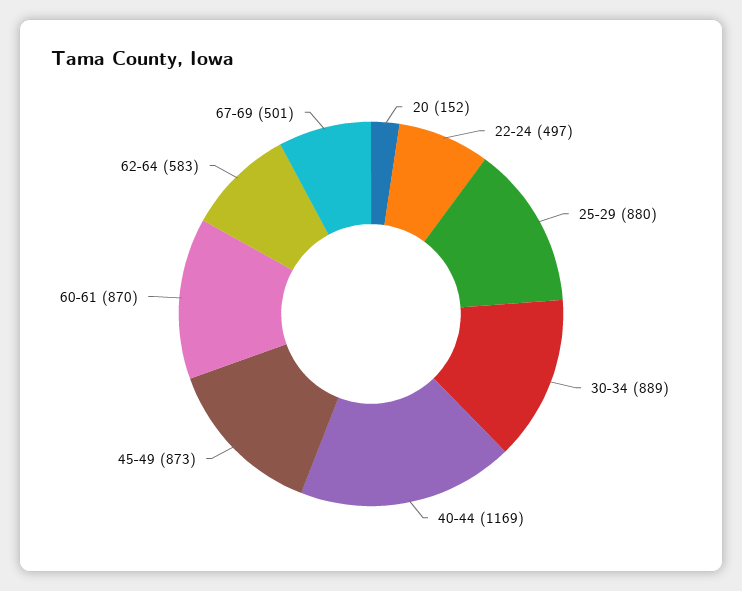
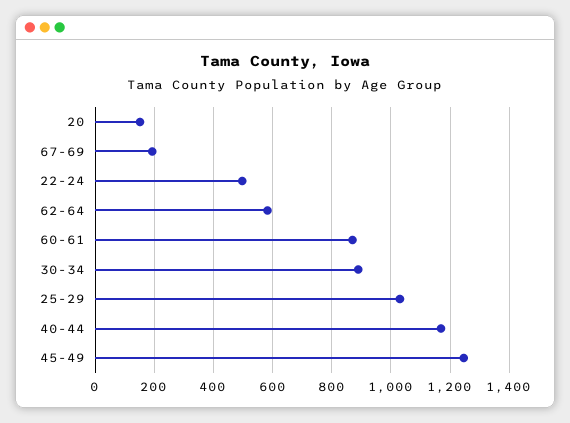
25-29: 880 -> 1025
45-49: 873 -> 1250
67-69: 501 -> 200

